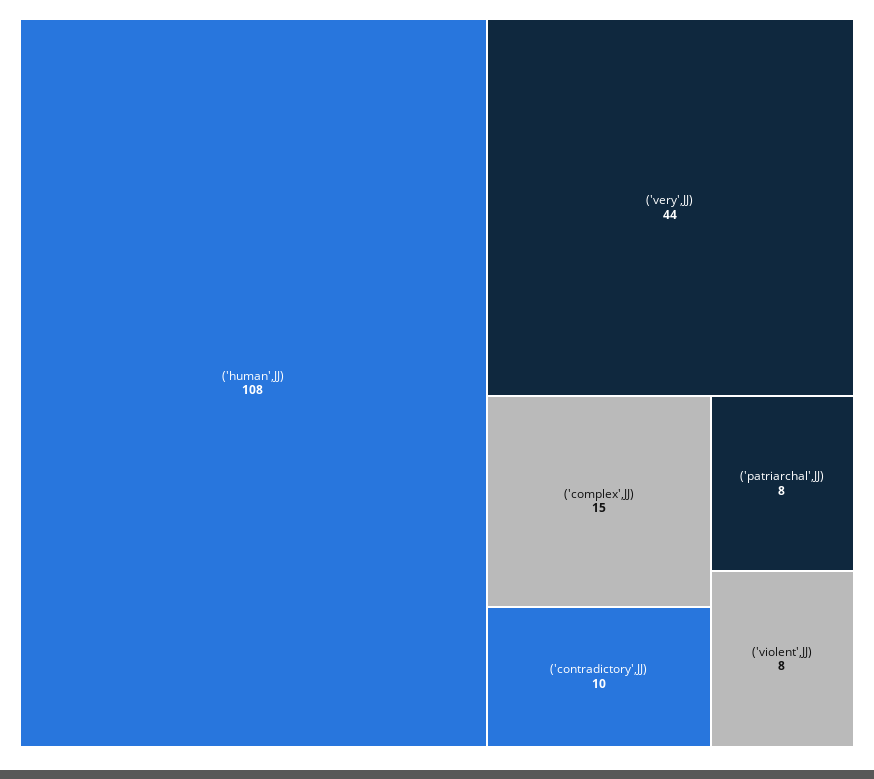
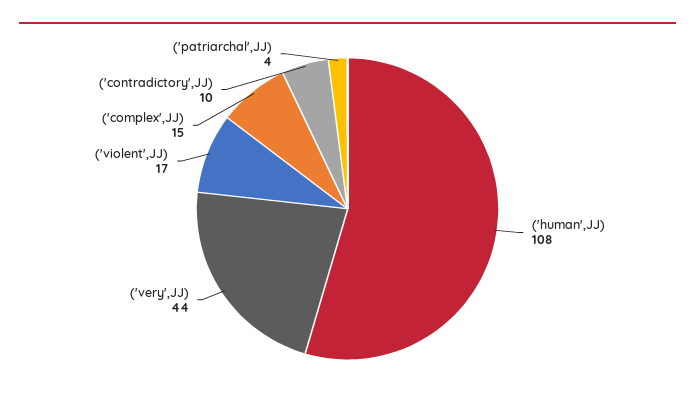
('patriarchal',JJ): 8 -> 4
('violent',JJ): 8 -> 17

